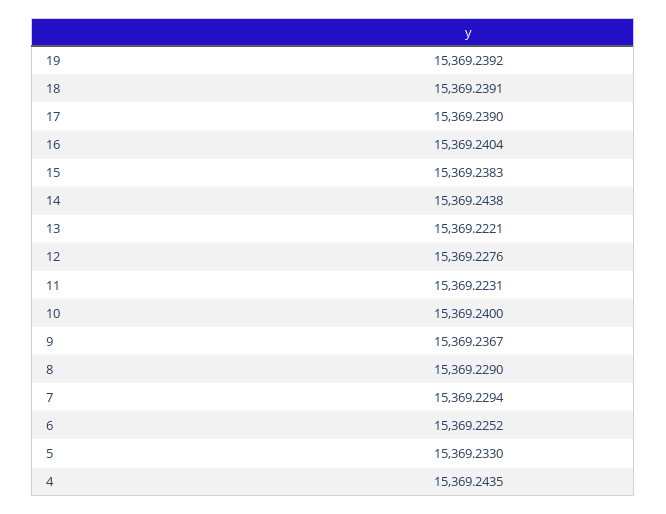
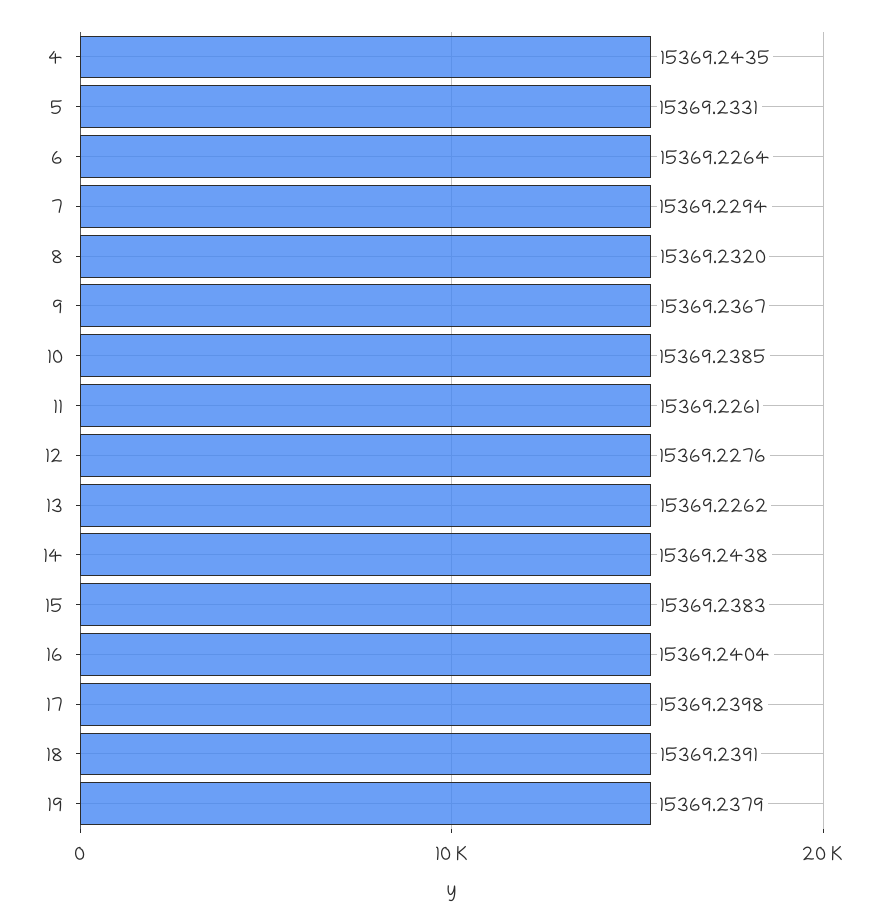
19: 15369.2392 -> 15369.2379
17: 15369.239 -> 15369.2398
13: 15369.2221 -> 15369.2262
11: 15369.2231 -> 15369.2261
10: 15369.24 -> 15369.2385
8: 15369.229 -> 15369.232
6: 15369.2252 -> 15369.2264
5: 15369.233 -> 15369.2331

